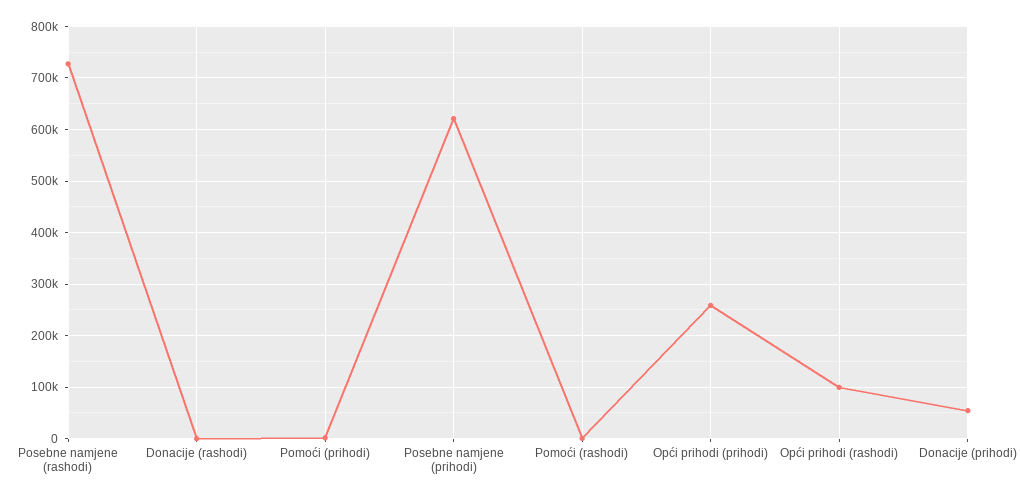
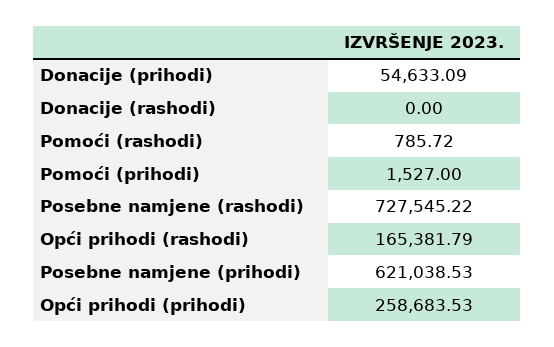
Opći prihodi (rashodi): 100000 -> 165381.79

